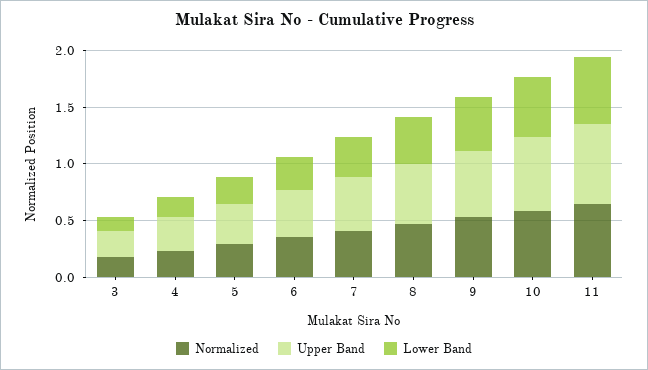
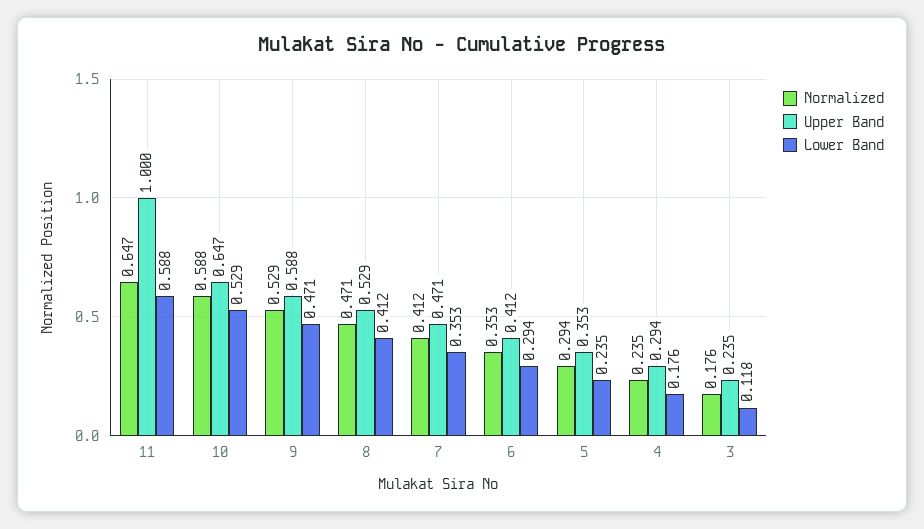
Upper Band, 11: 0.7 -> 1

